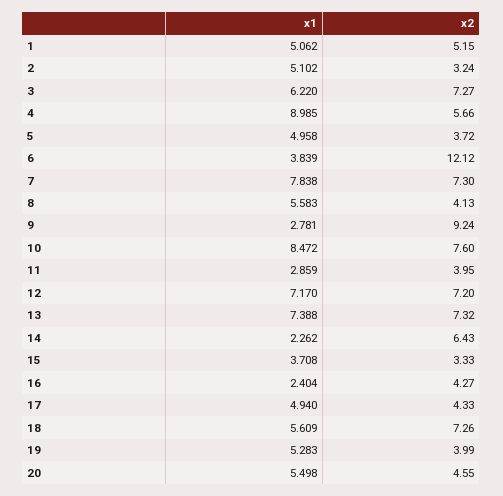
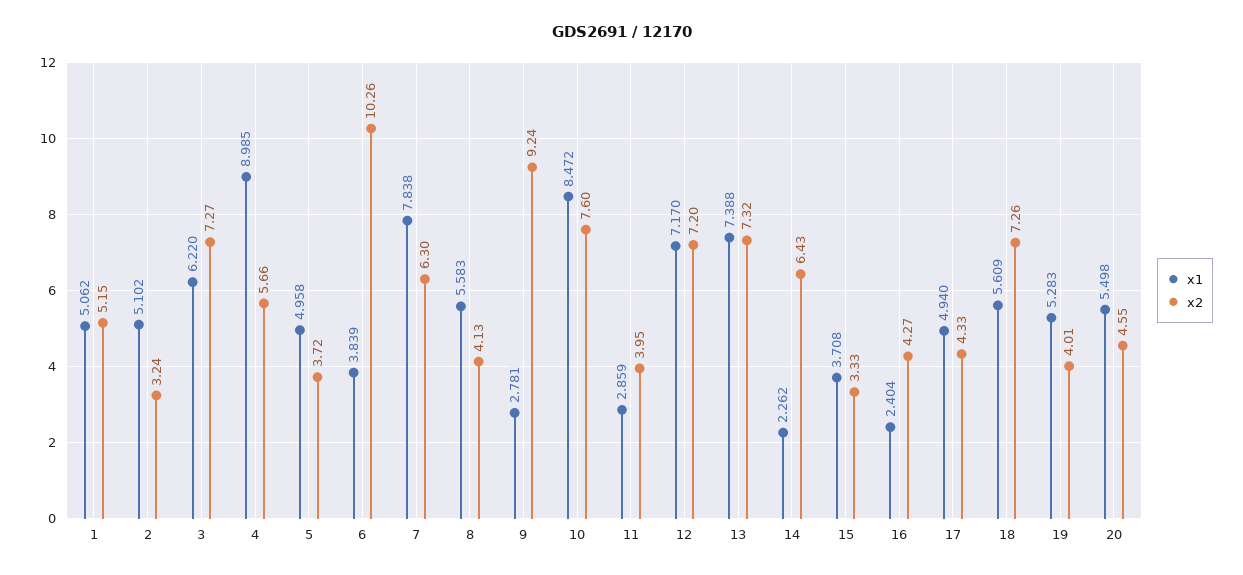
x2, 6: 12.12 -> 10.26
x2, 7: 7.3 -> 6.3
x2, 19: 3.99 -> 4.01

